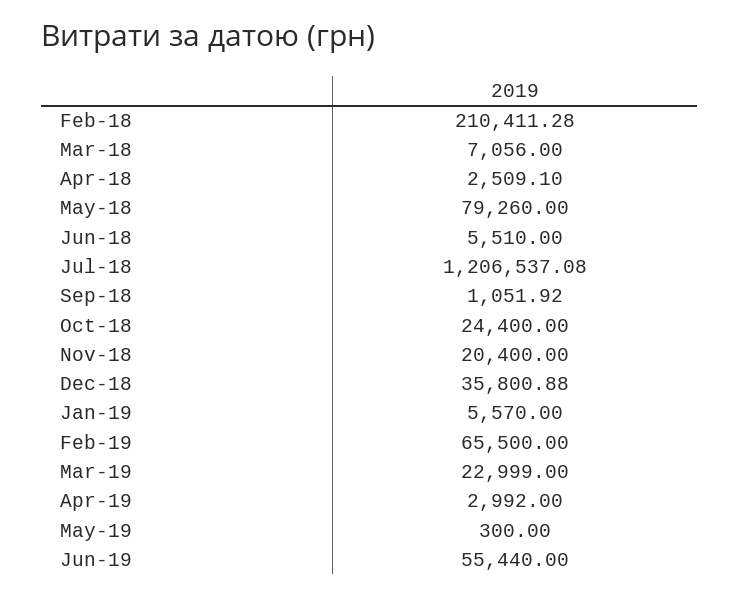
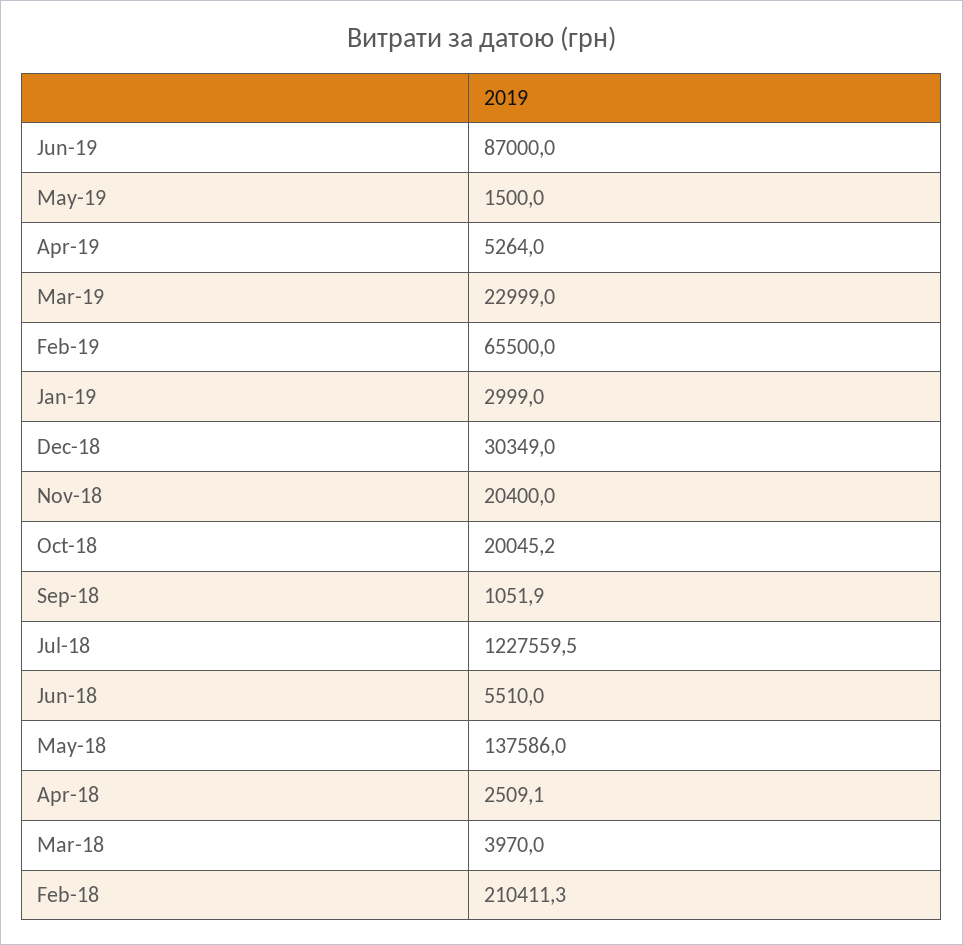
Mar-18: 7056 -> 3970
May-18: 79260 -> 137586
Jul-18: 1206537.08 -> 1227559.5
Oct-18: 24400 -> 20045.2
Dec-18: 35800.88 -> 30349
Jan-19: 5570 -> 2999
Apr-19: 2992 -> 5264
May-19: 300 -> 1500
Jun-19: 55440 -> 87000

